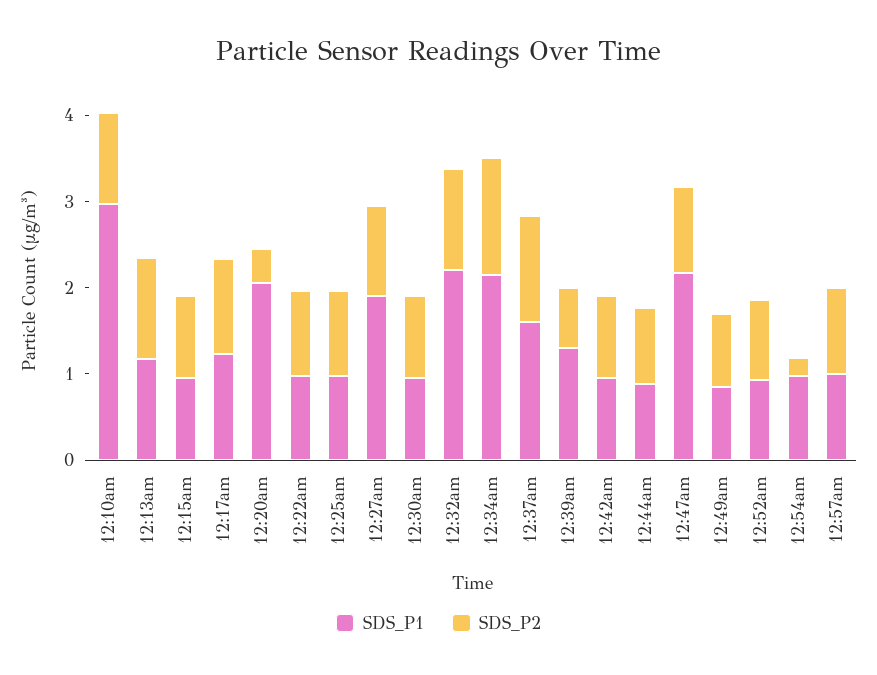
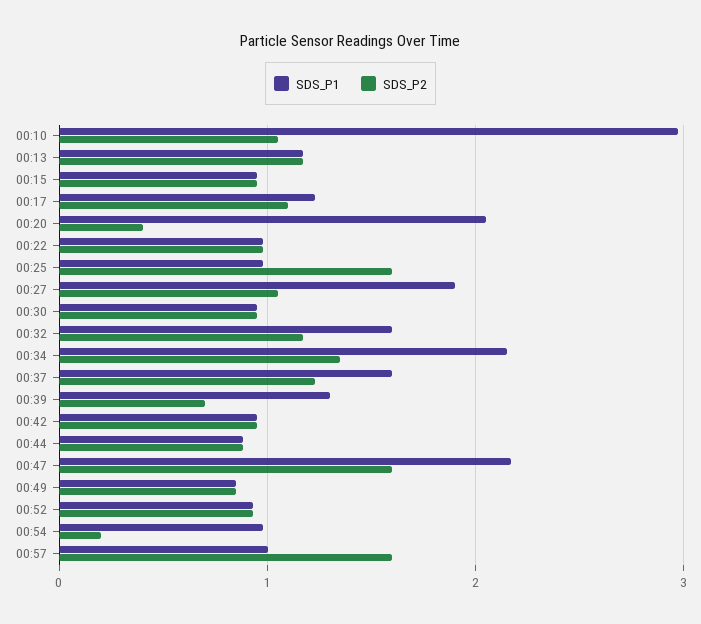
SDS_P2, 12:25am: 1 -> 1.6
SDS_P1, 12:32am: 2.2 -> 1.6
SDS_P2, 12:47am: 1 -> 1.6
SDS_P2, 12:57am: 1 -> 1.6

